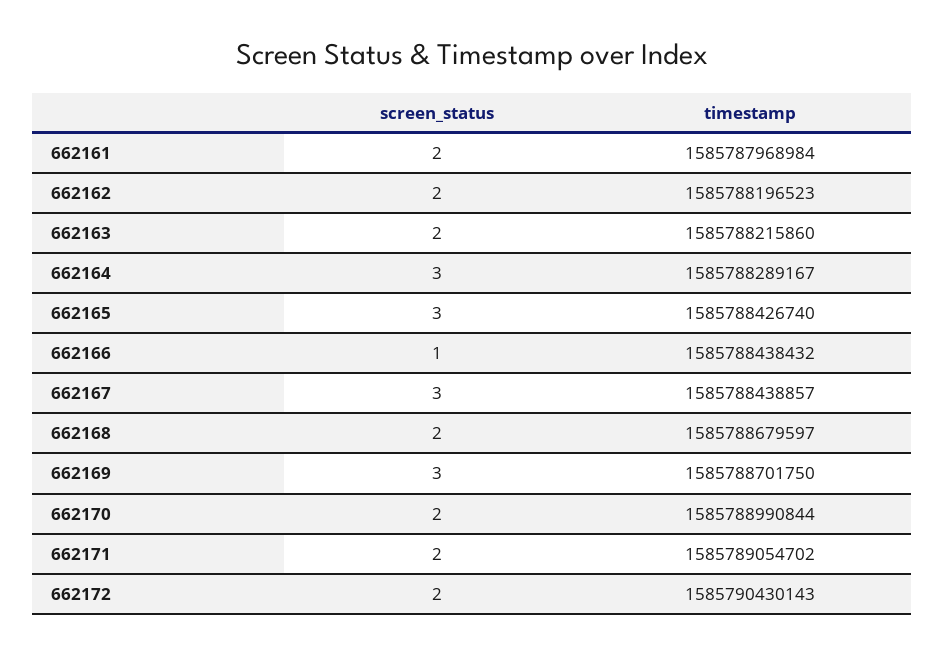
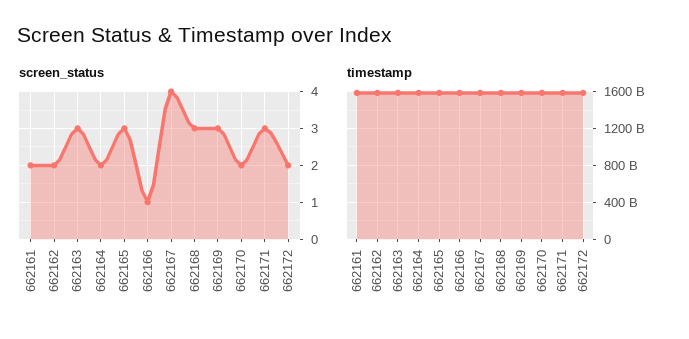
screen_status, 662163: 2 -> 3
screen_status, 662164: 3 -> 2
screen_status, 662167: 3 -> 4
screen_status, 662168: 2 -> 3
screen_status, 662171: 2 -> 3

